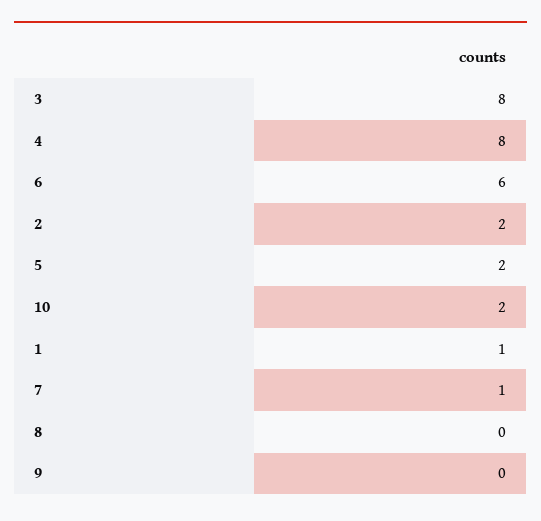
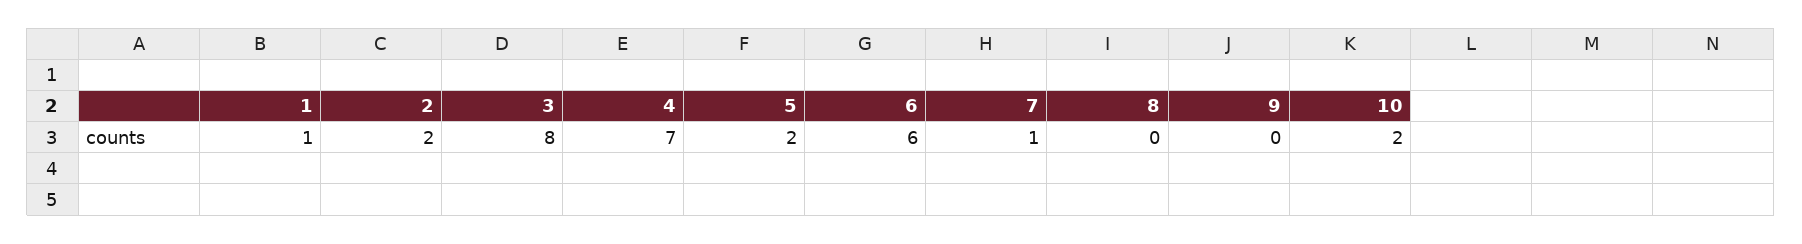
4: 8 -> 7

